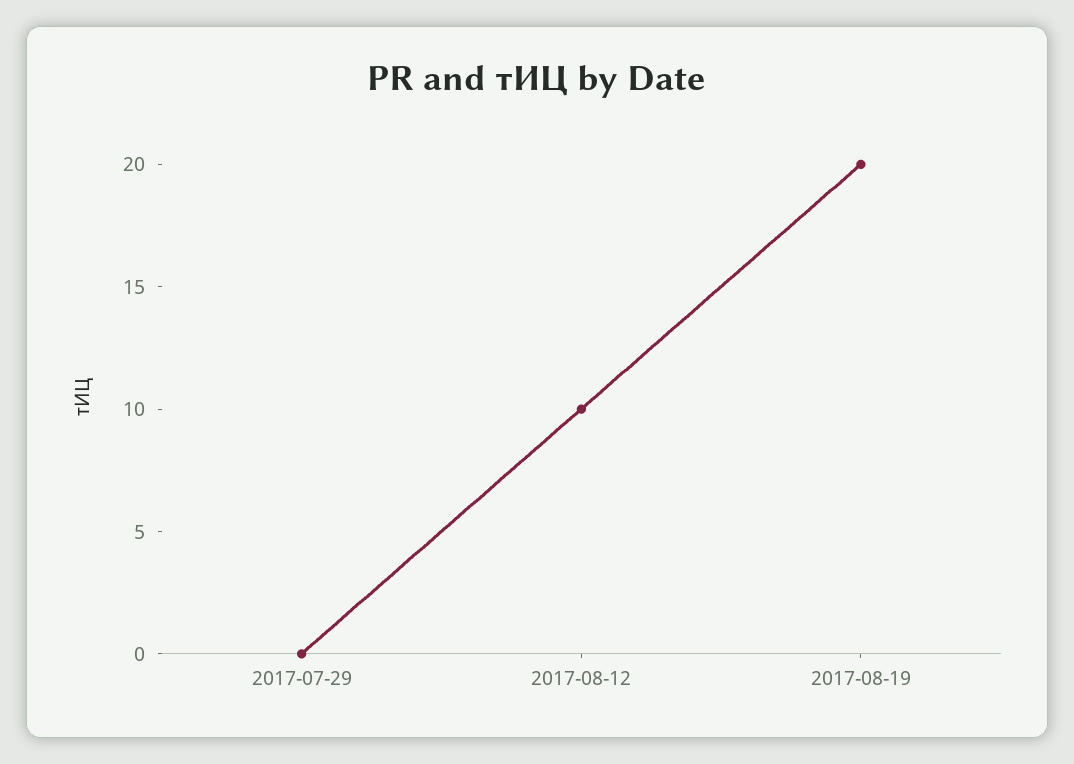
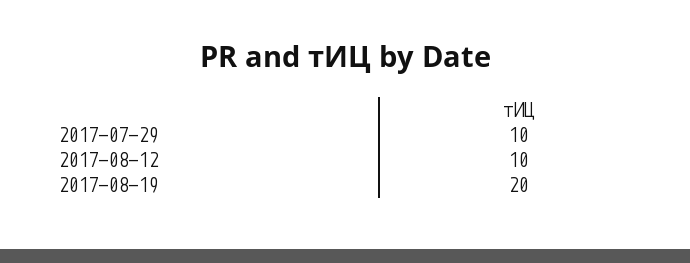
2017-07-29: 0 -> 10

